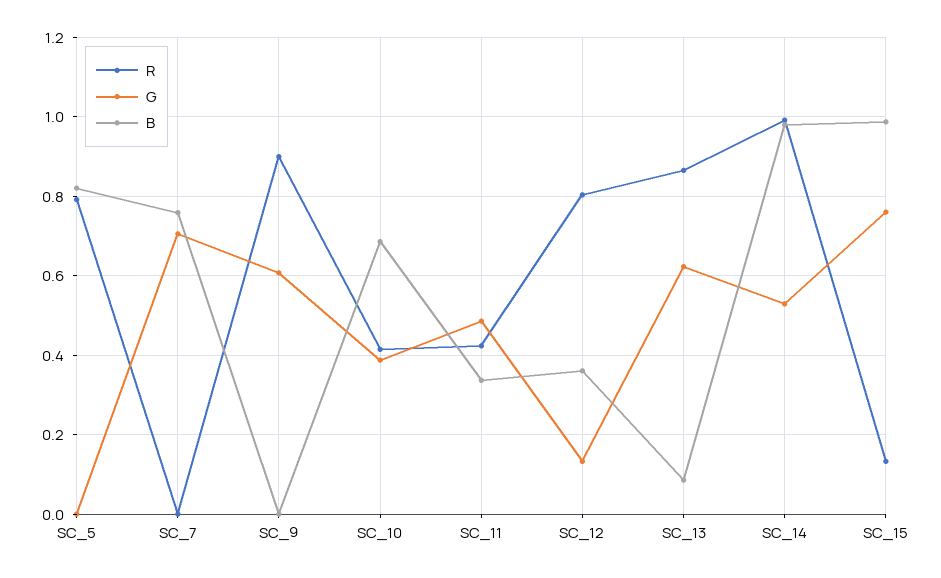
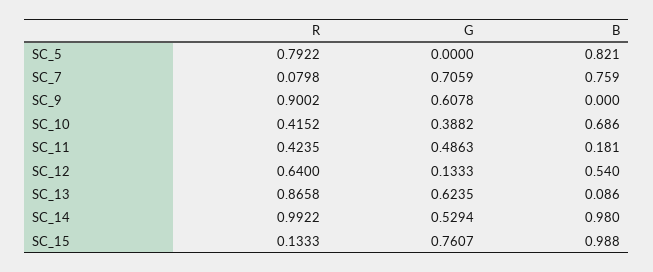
R, SC_7: 0 -> 0.0798
B, SC_11: 0.34 -> 0.181
R, SC_12: 0.8 -> 0.64
B, SC_12: 0.36 -> 0.54

